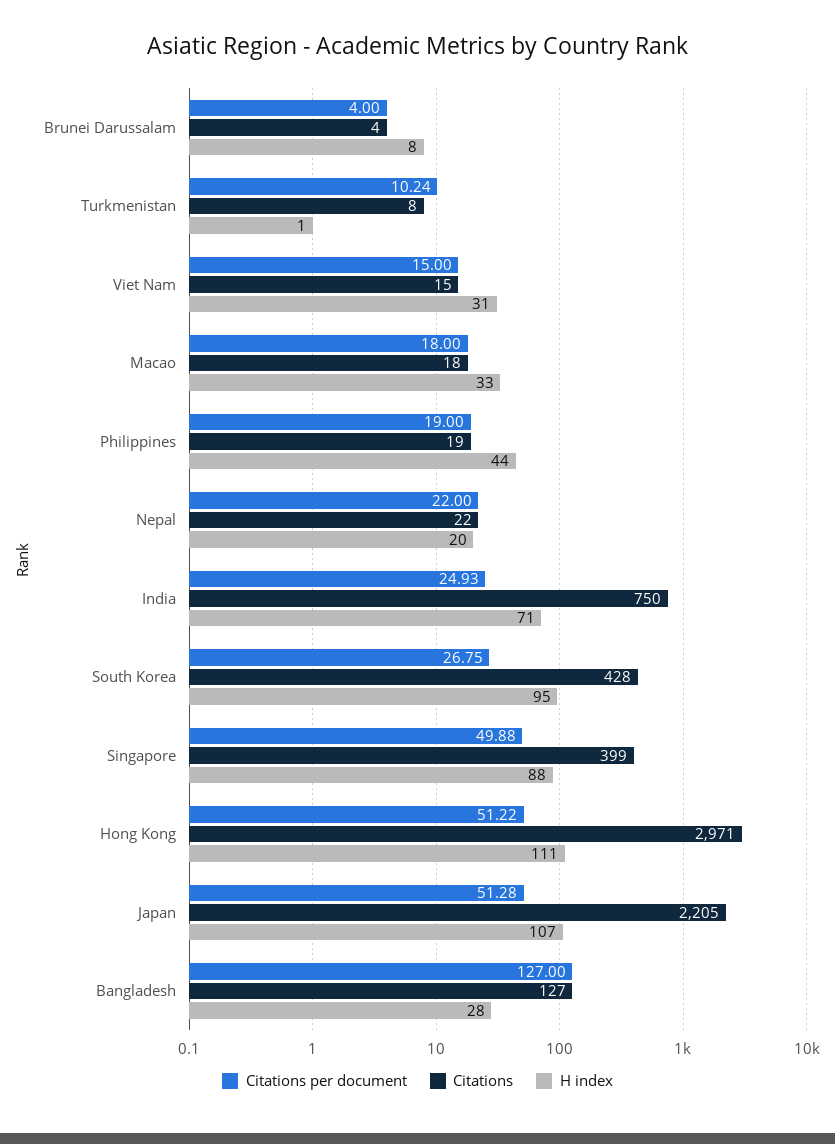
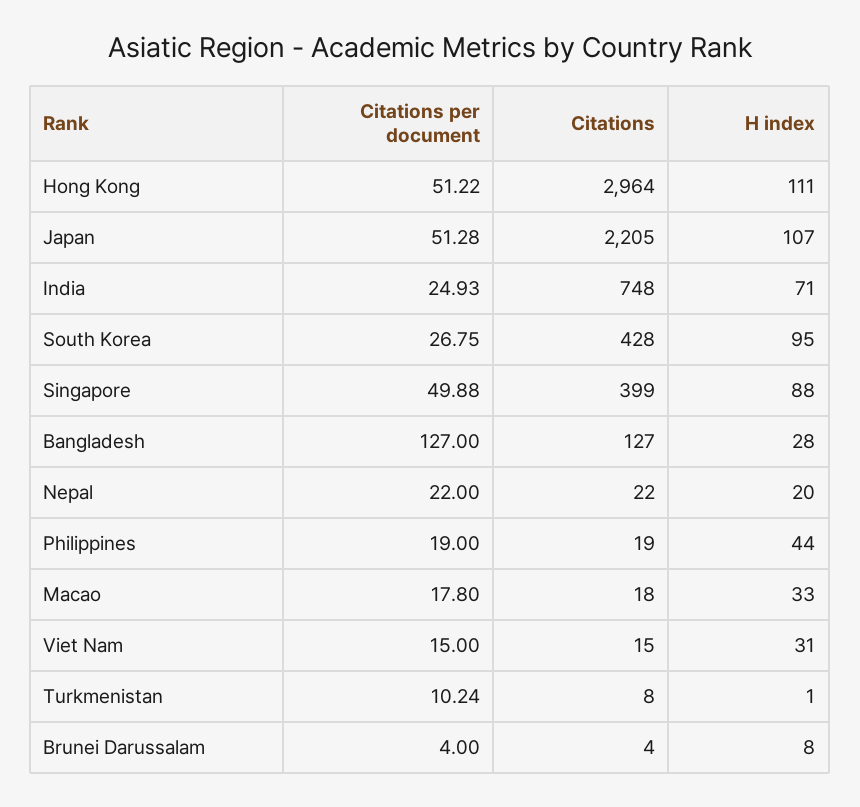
Citations per document, Macao: 18 -> 17.8
Citations, India: 750 -> 748
Citations, Hong Kong: 2971 -> 2964

